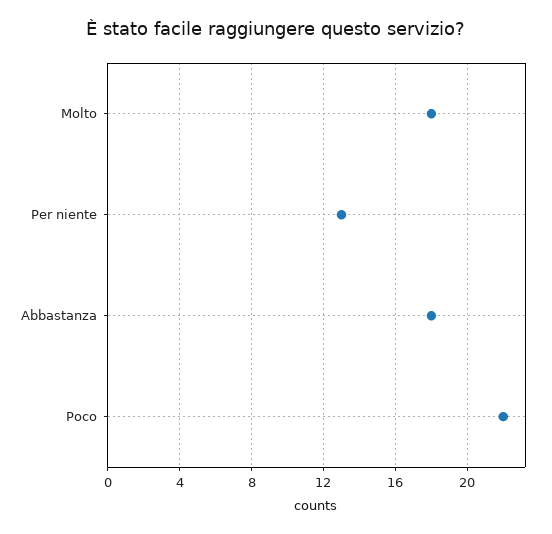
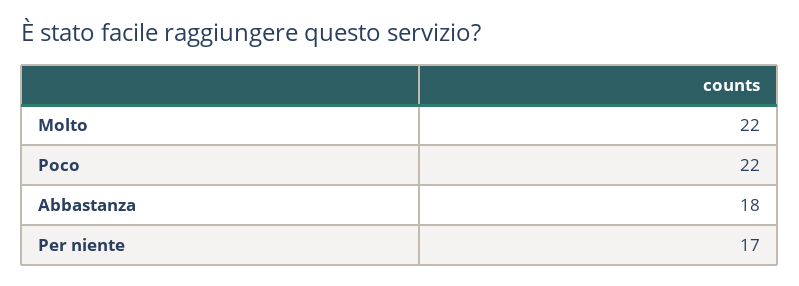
Molto: 18 -> 22
Per niente: 13 -> 17

